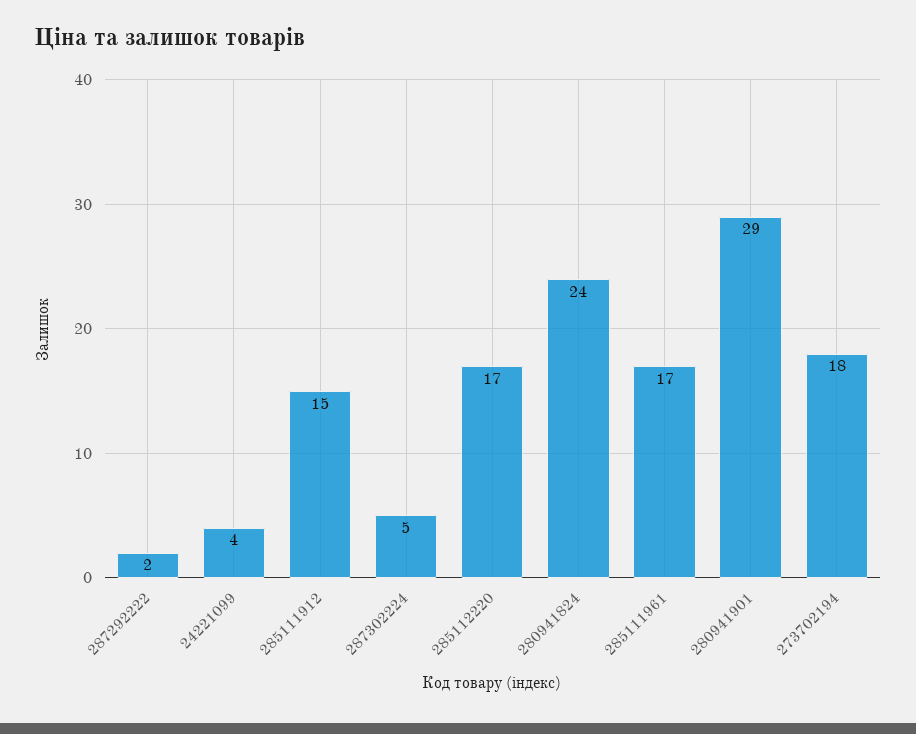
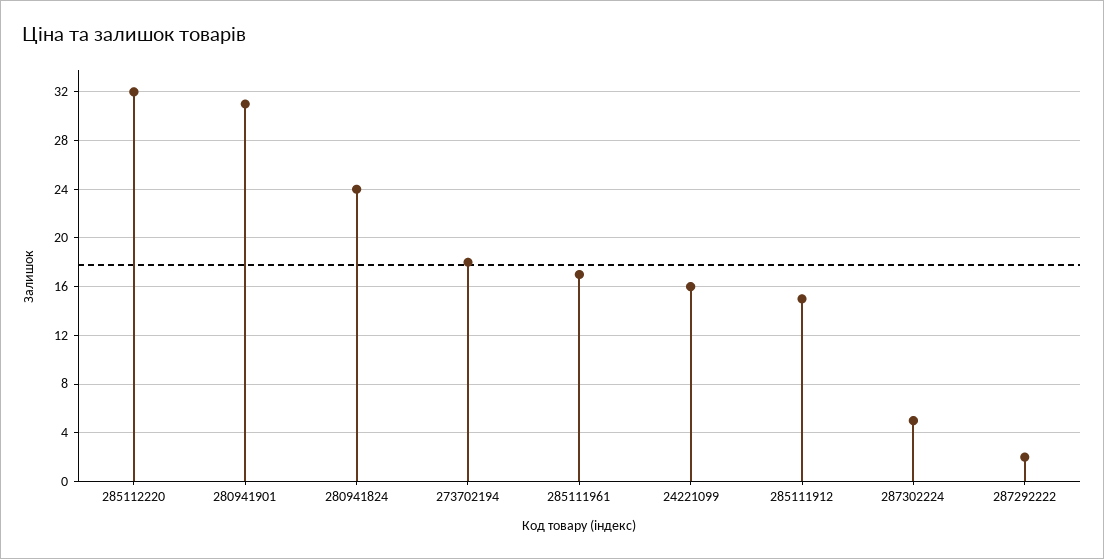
24221099: 4 -> 16
285112220: 17 -> 32
280941901: 29 -> 31

